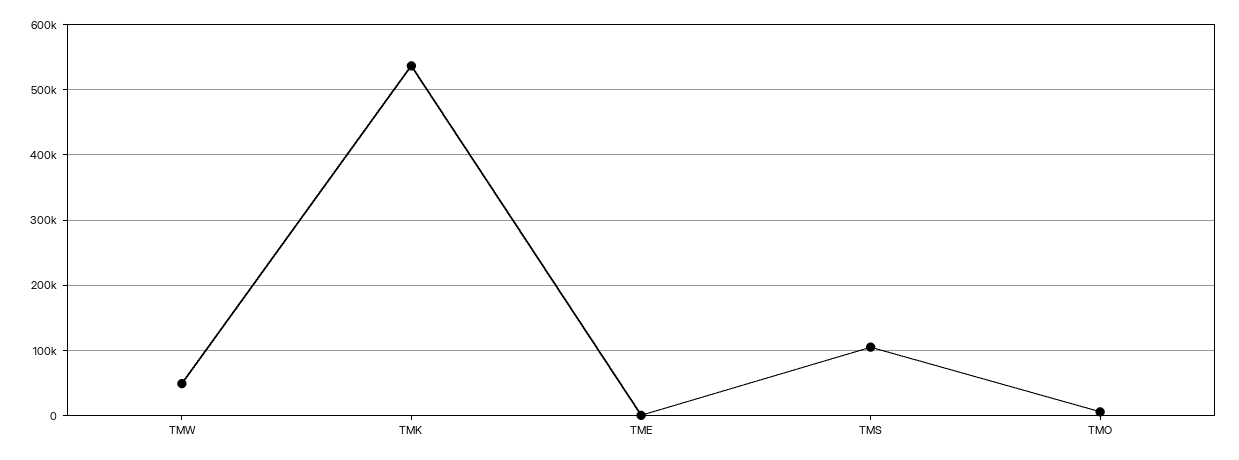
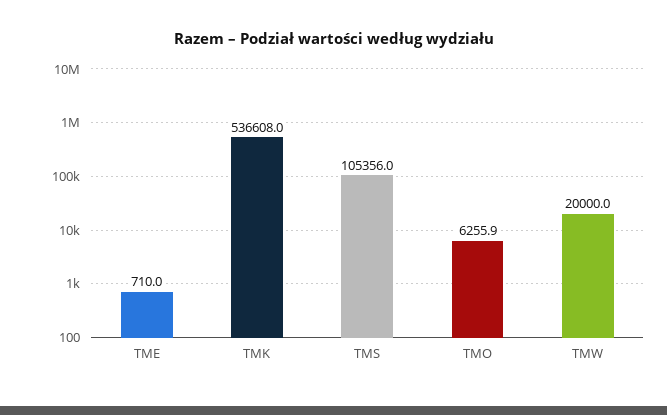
TMW: 50000 -> 20000

